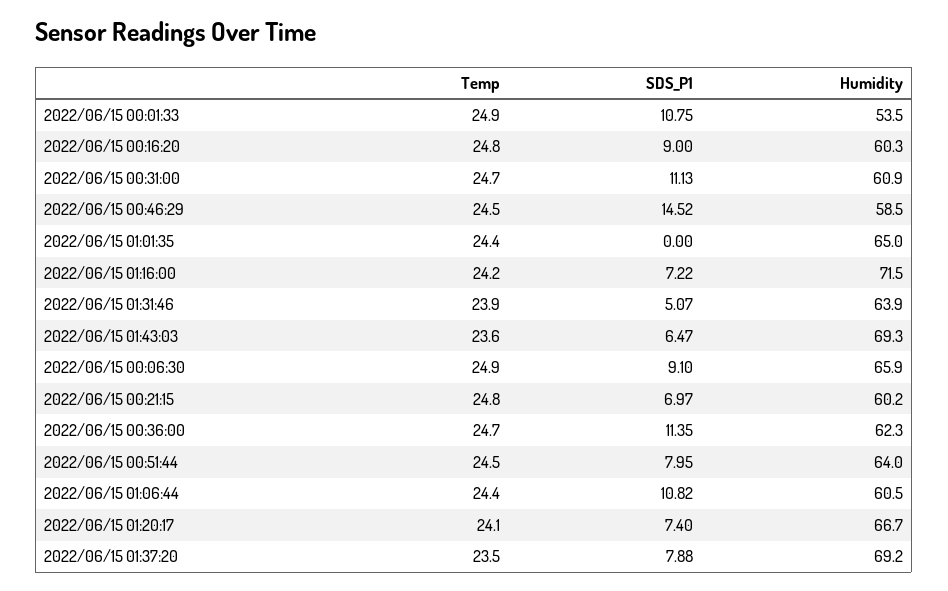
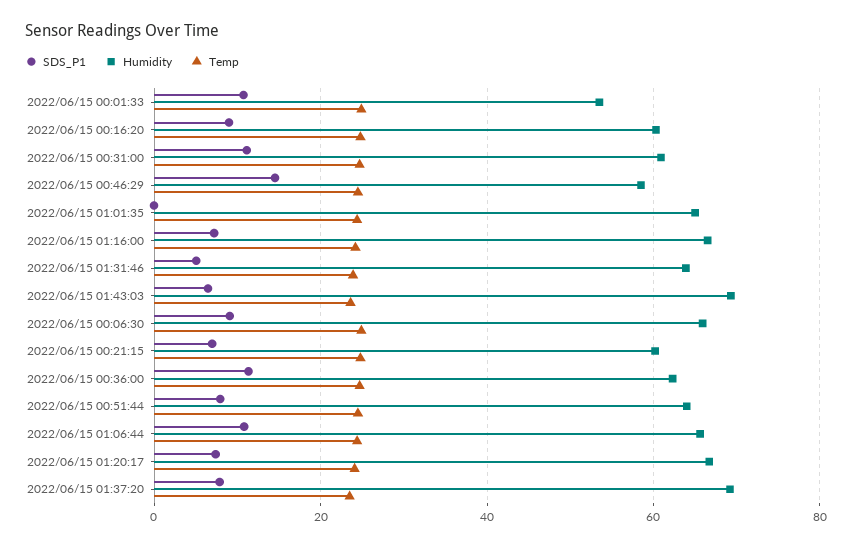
Humidity, 2022/06/15 01:16:00: 71.5 -> 66
Humidity, 2022/06/15 01:06:44: 60.5 -> 66

